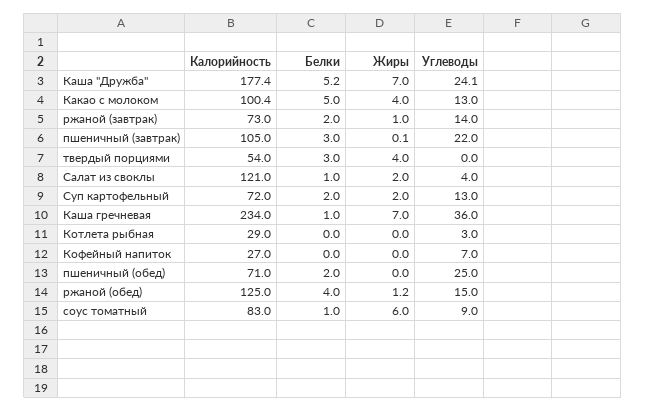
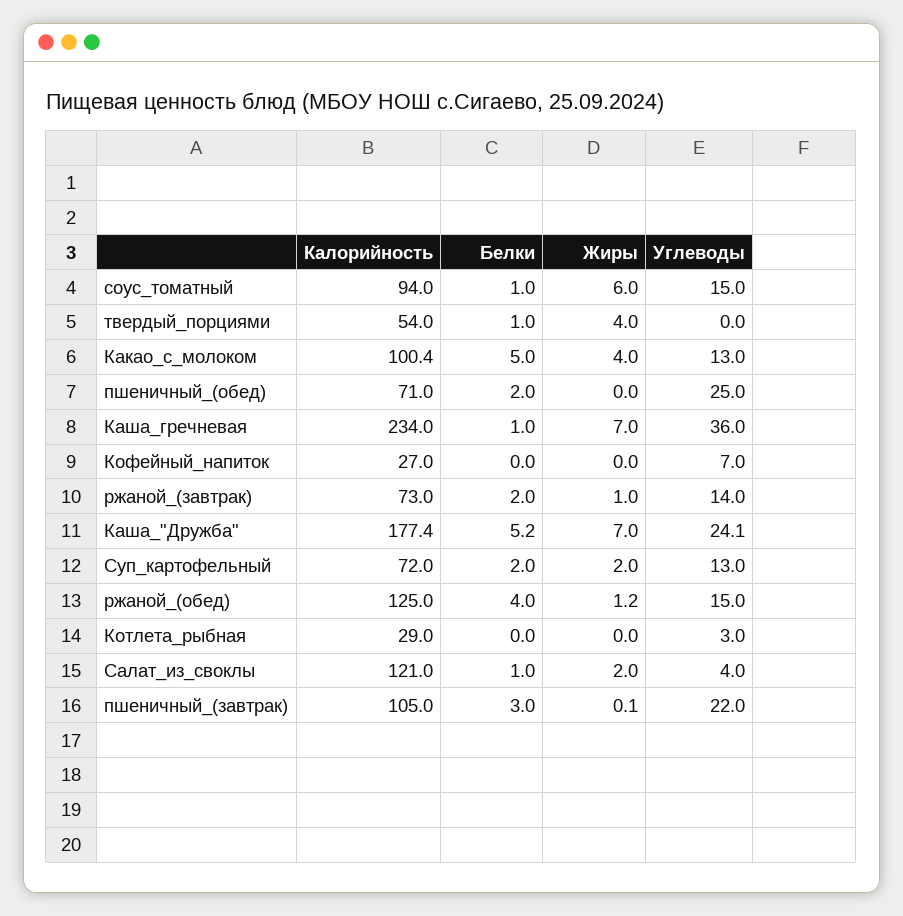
Белки, твердый порциями: 3 -> 1
Калорийность, соус томатный: 83 -> 94
Углеводы, соус томатный: 9 -> 15

